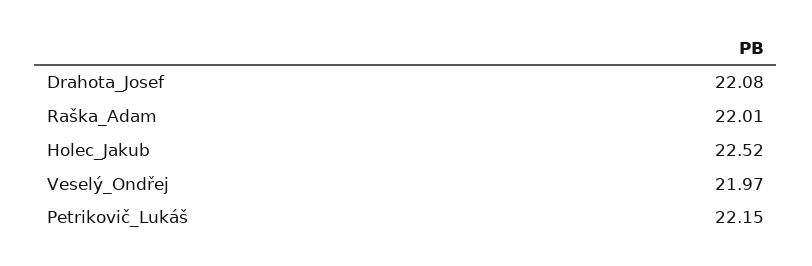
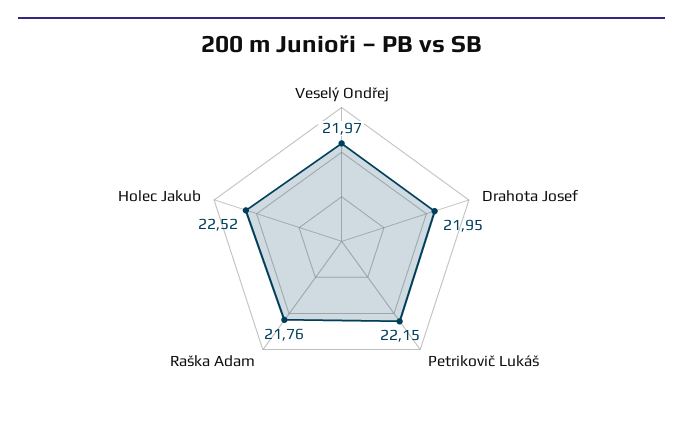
Drahota_Josef: 22.08 -> 21.95
Raška_Adam: 22.01 -> 21.76

